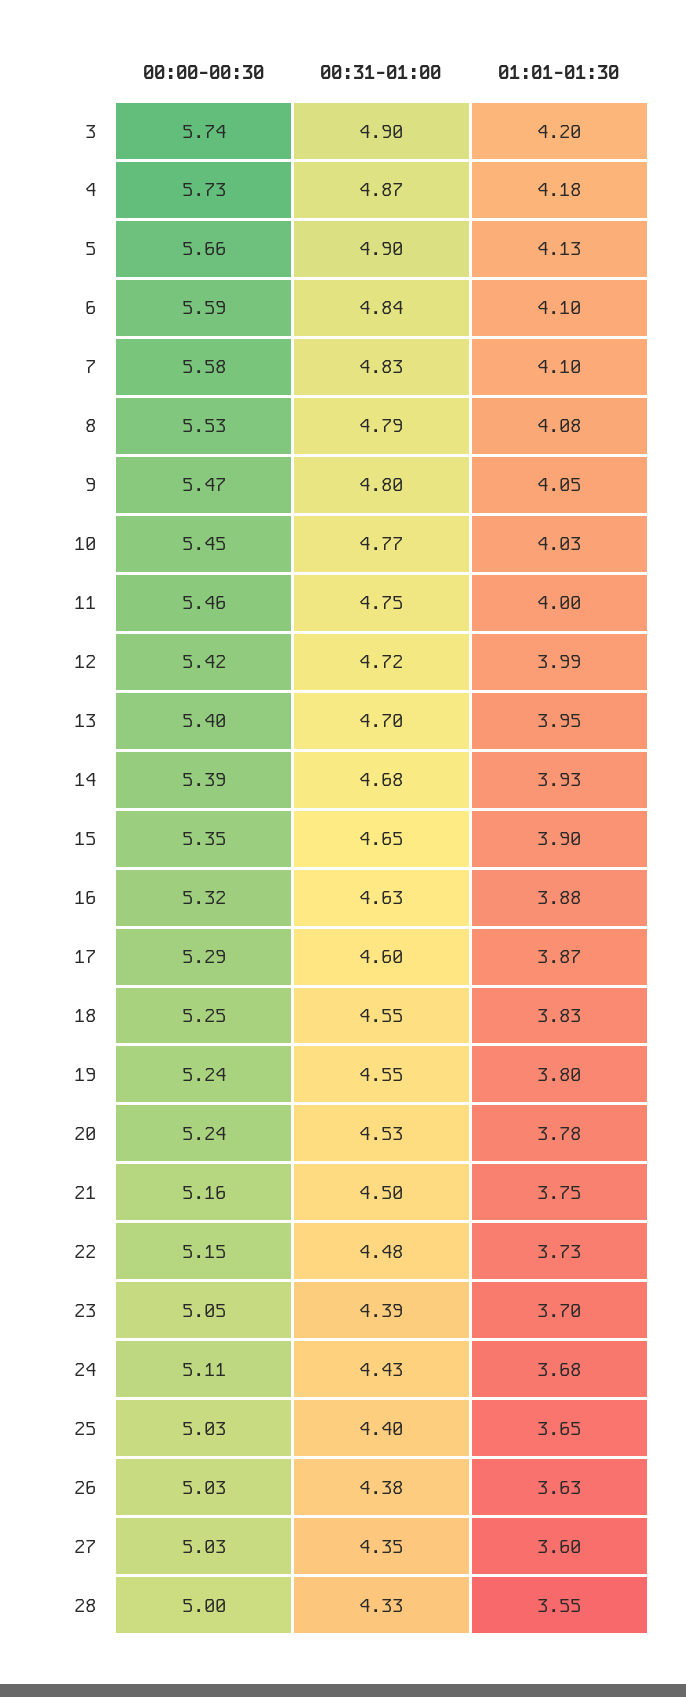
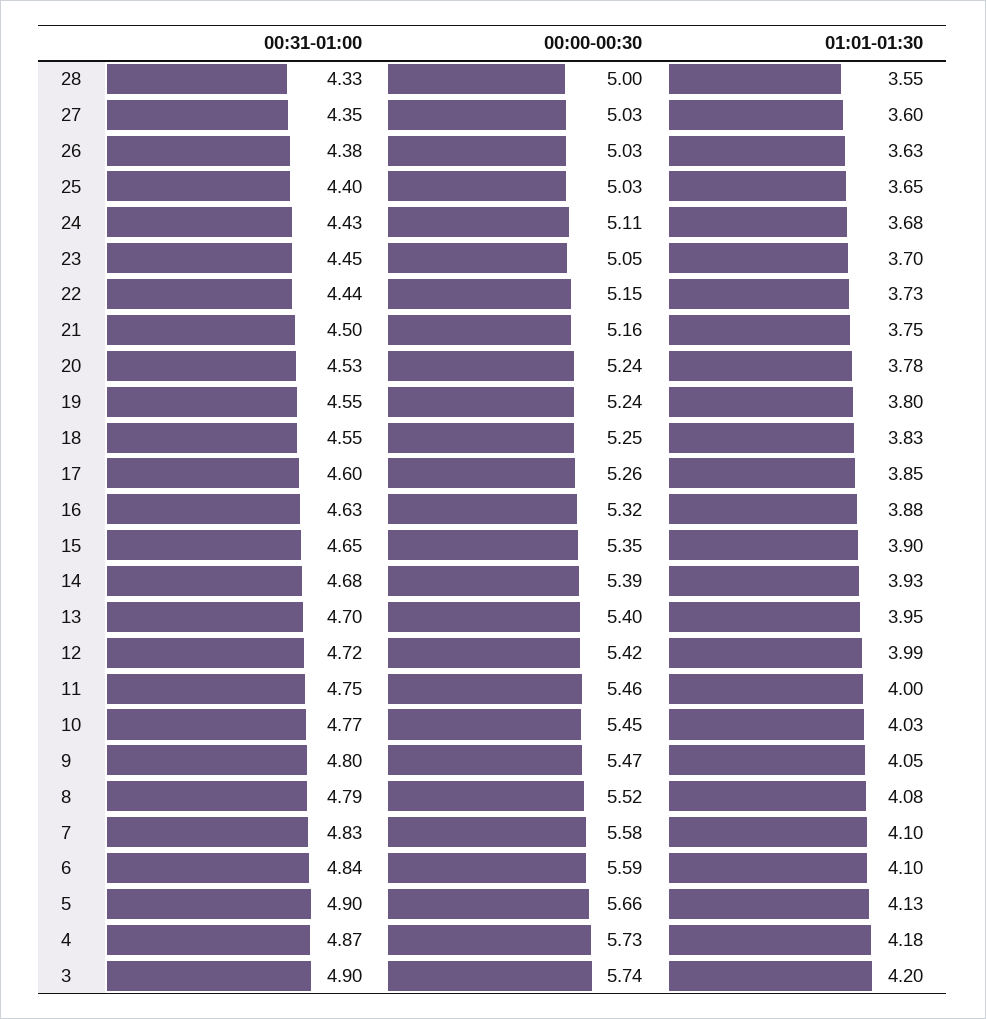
00:00-00:30, 8: 5.53 -> 5.52
00:00-00:30, 17: 5.29 -> 5.26
01:01-01:30, 17: 3.87 -> 3.85
00:31-01:00, 22: 4.48 -> 4.44
00:31-01:00, 23: 4.39 -> 4.45

